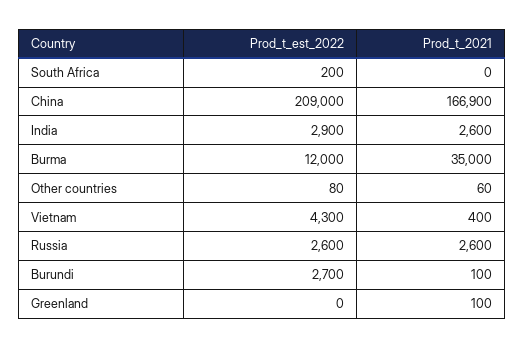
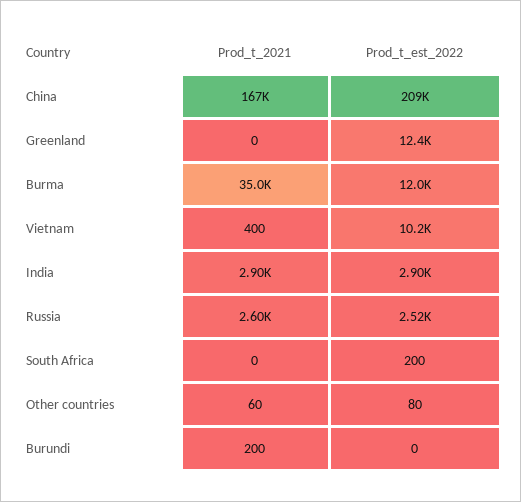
Prod_t_2021, India: 2600 -> 2900
Prod_t_est_2022, Vietnam: 4300 -> 10200
Prod_t_est_2022, Russia: 2600 -> 2520
Prod_t_est_2022, Burundi: 2700 -> 0
Prod_t_2021, Burundi: 100 -> 200
Prod_t_est_2022, Greenland: 0 -> 12400
Prod_t_2021, Greenland: 100 -> 0

